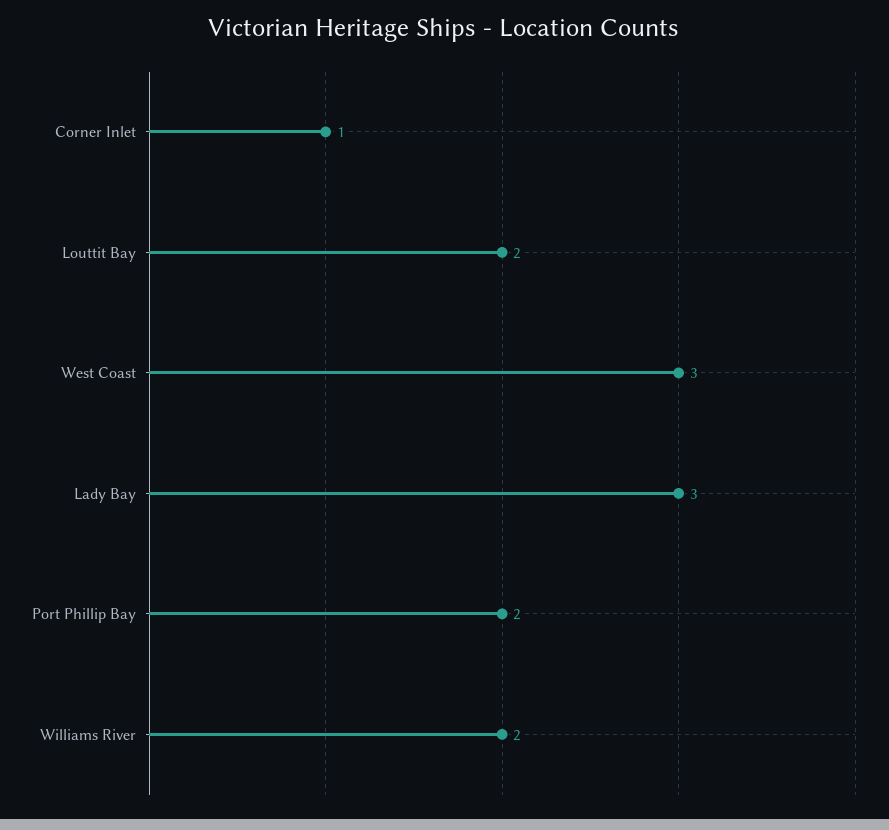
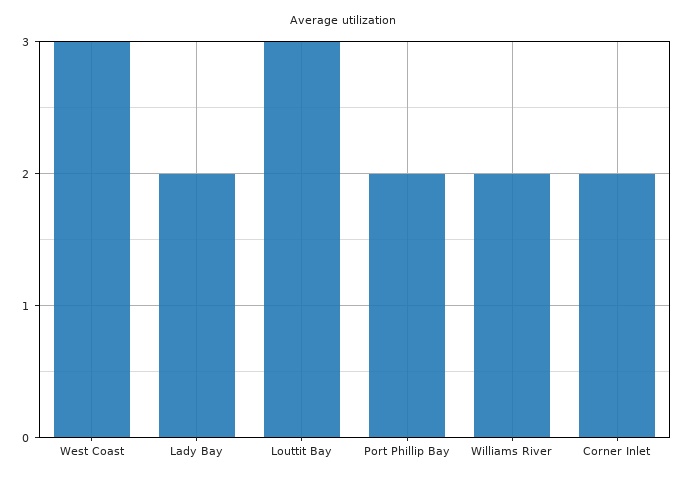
Corner Inlet: 1 -> 2
Louttit Bay: 2 -> 3
Lady Bay: 3 -> 2

